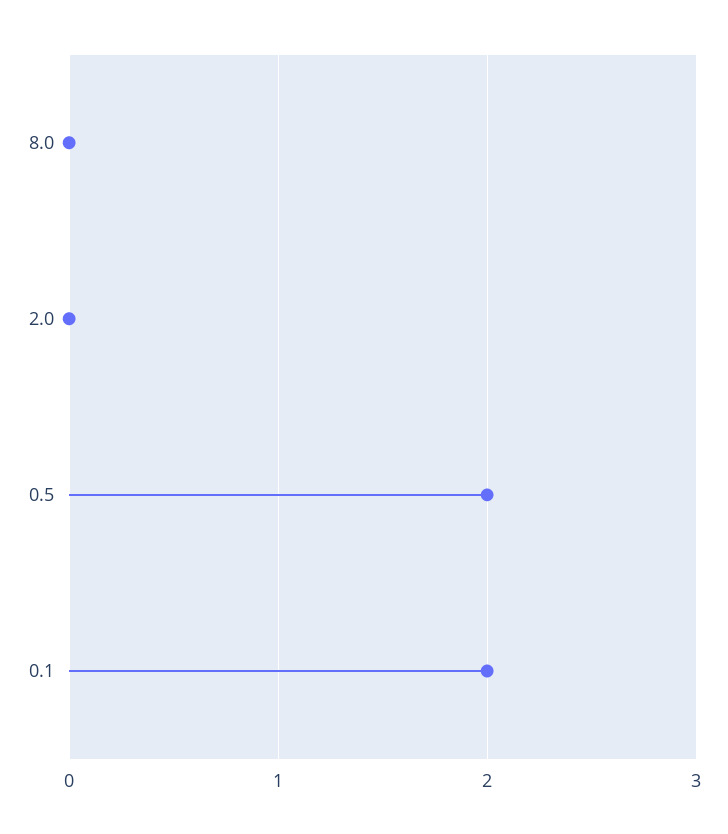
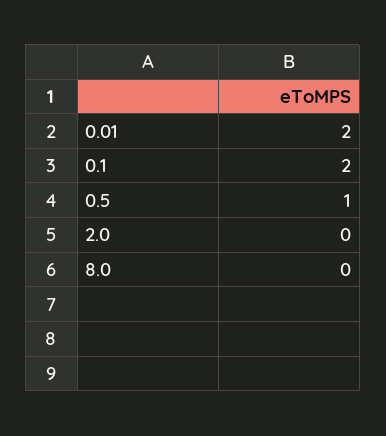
0.5: 2 -> 1
0.01: none -> 2

